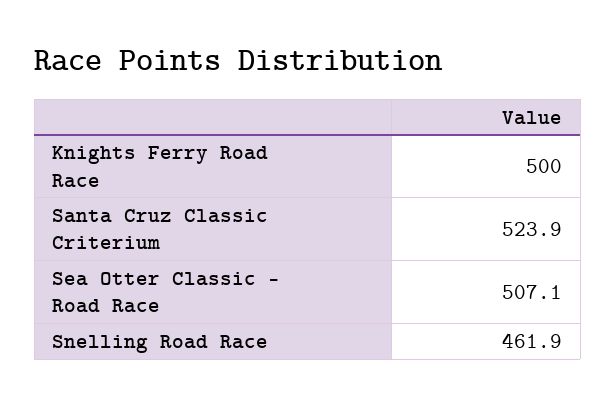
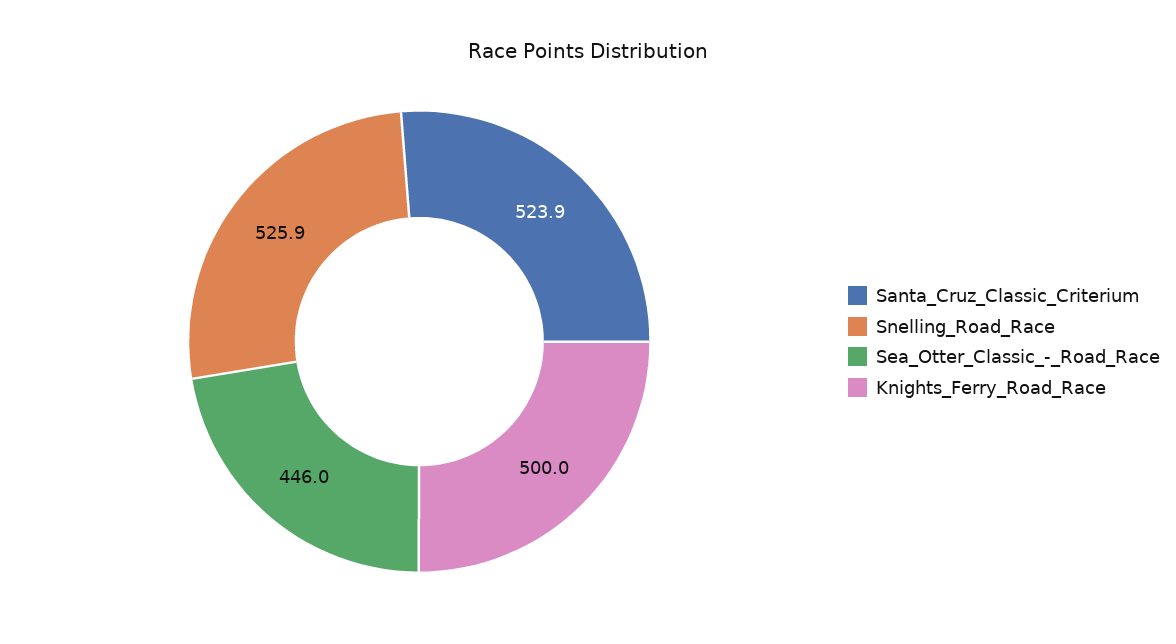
Sea Otter Classic - Road Race: 507.1 -> 446
Snelling Road Race: 461.9 -> 525.9

